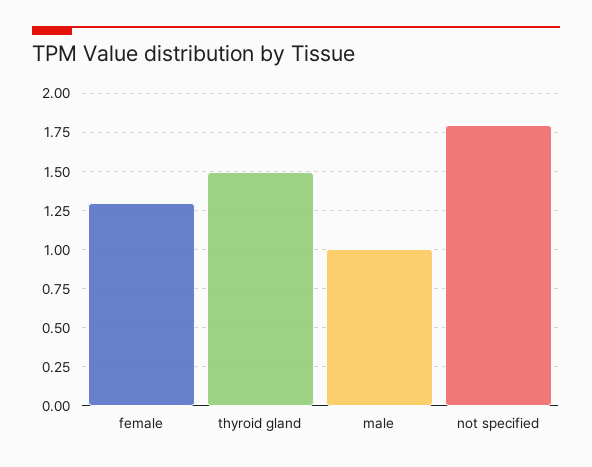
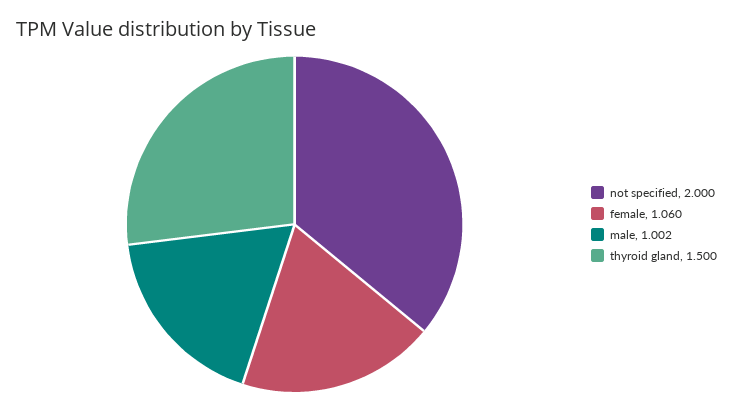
female: 1.3 -> 1.06
not specified: 1.8 -> 2

